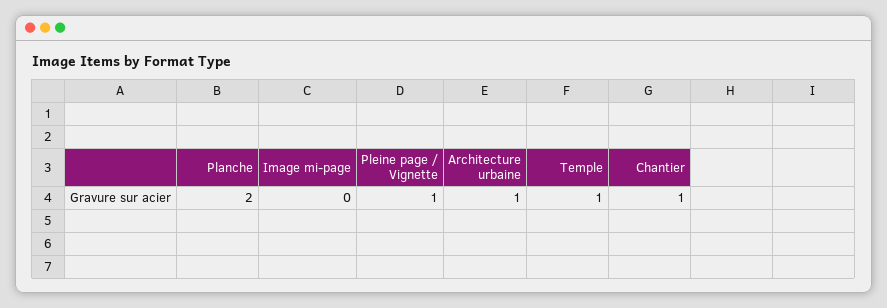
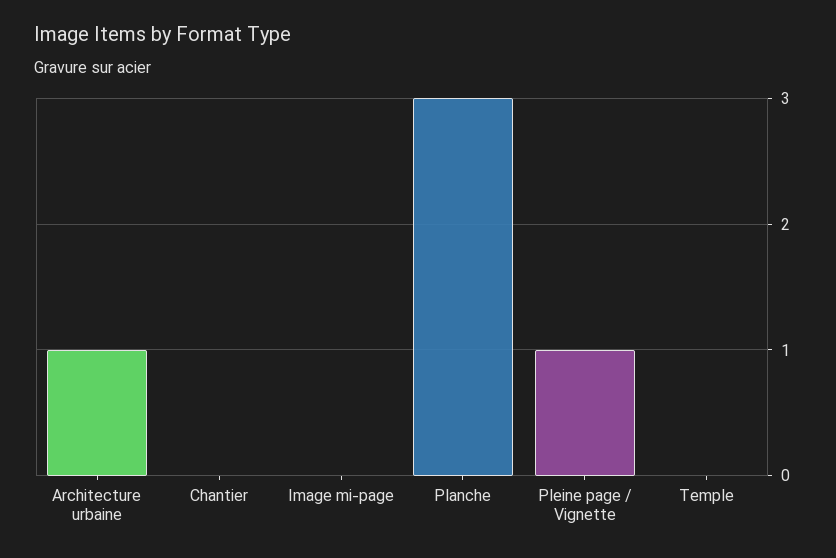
Planche: 2 -> 3
Temple: 1 -> 0
Chantier: 1 -> 0

